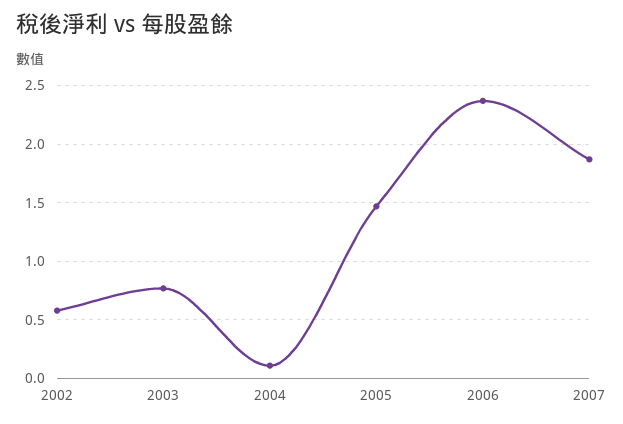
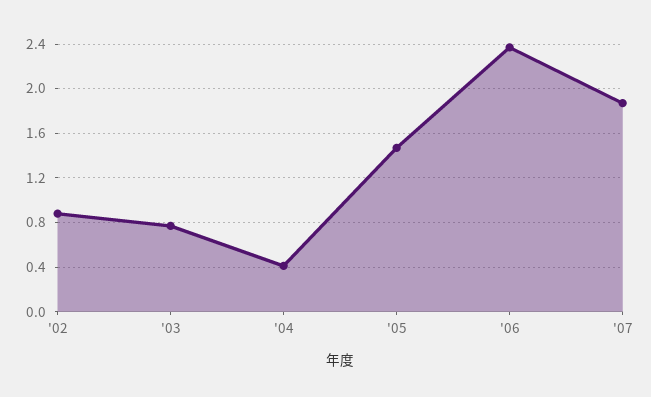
2002: 0.6 -> 0.9
2004: 0.1 -> 0.4

